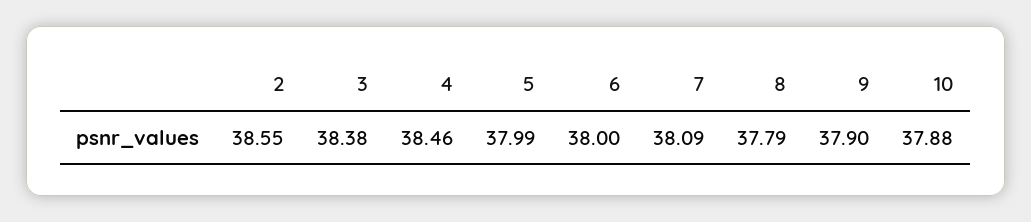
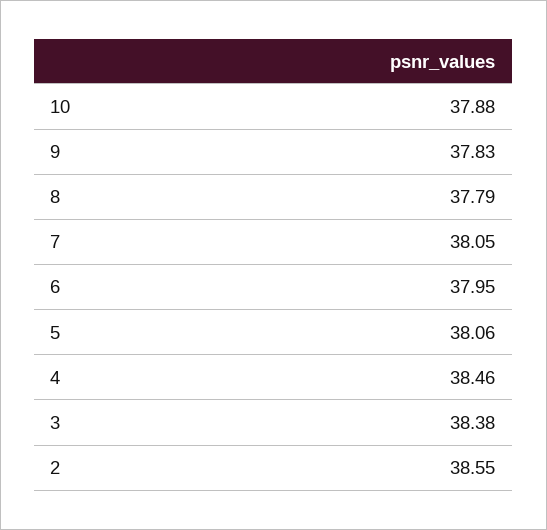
5: 37.99 -> 38.06
6: 38 -> 37.95
7: 38.09 -> 38.05
9: 37.9 -> 37.83

